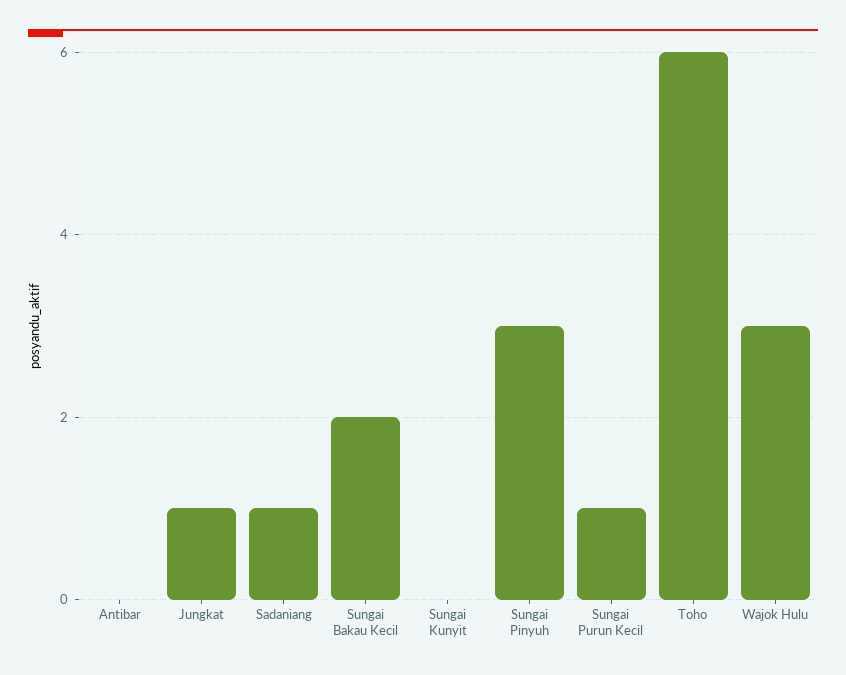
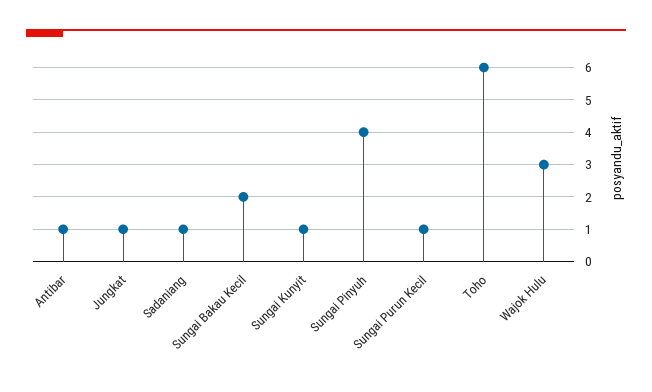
Antibar: 0 -> 1
Sungai Kunyit: 0 -> 1
Sungai Pinyuh: 3 -> 4

